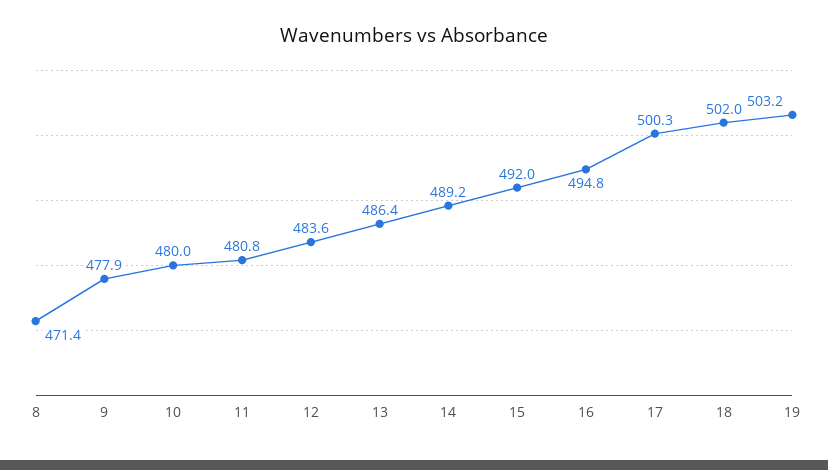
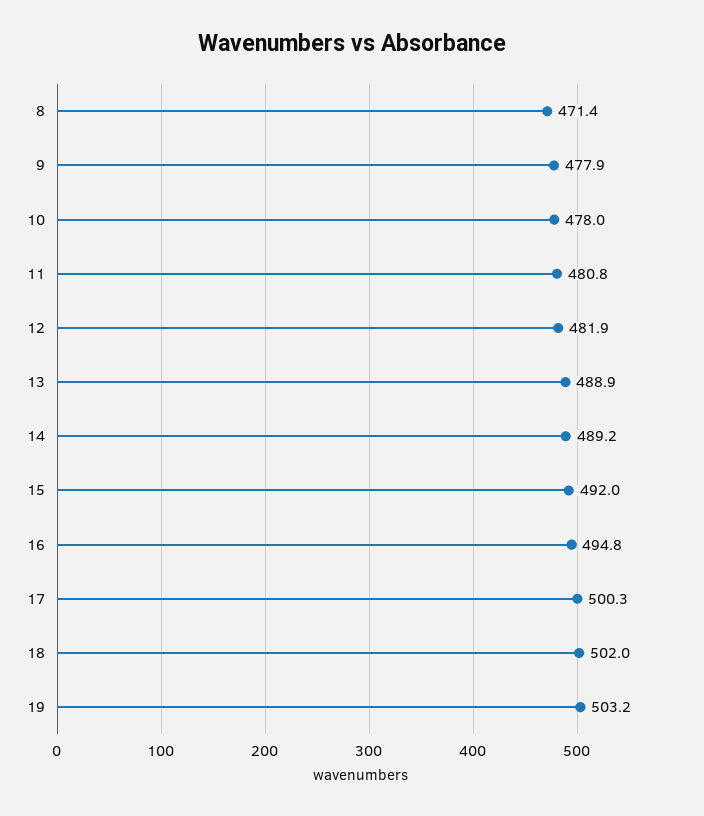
10: 480 -> 478
12: 483.6 -> 481.9
13: 486.4 -> 488.9

